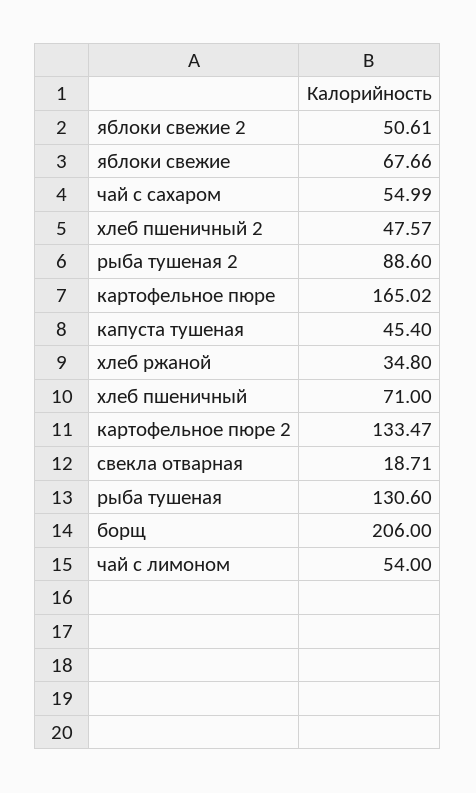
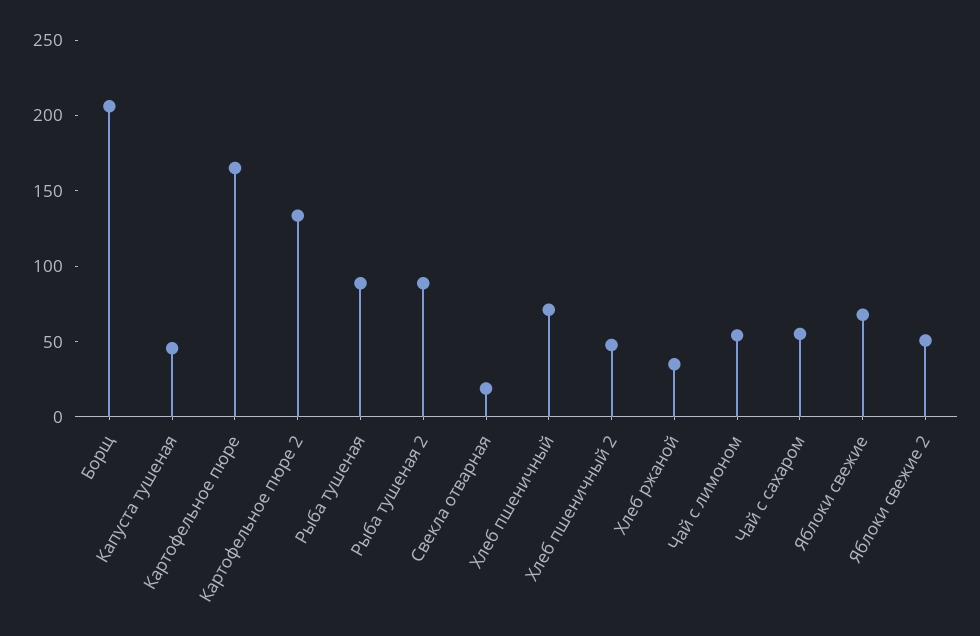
рыба тушеная: 130.6 -> 90

